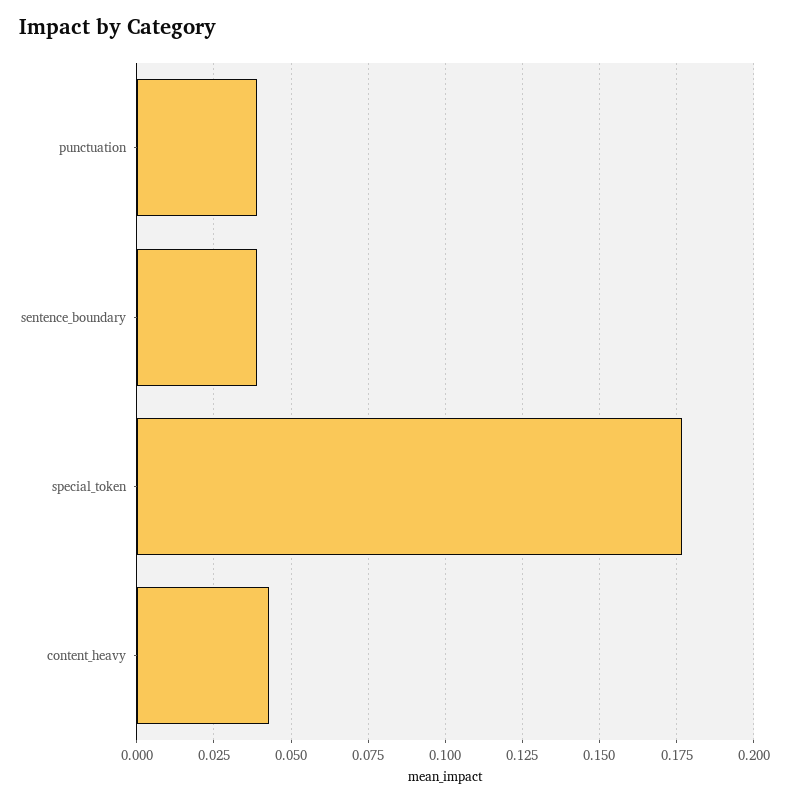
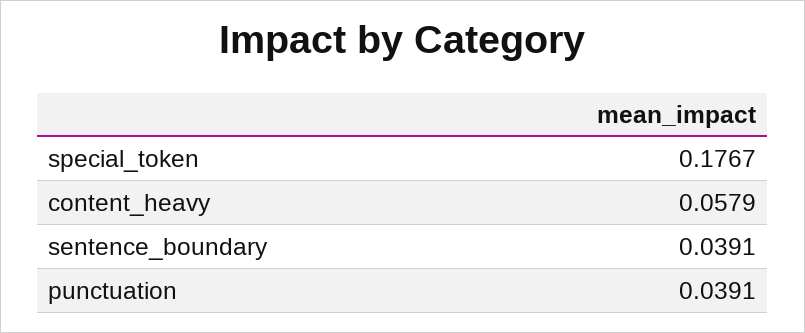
content_heavy: 0.0425 -> 0.0579

